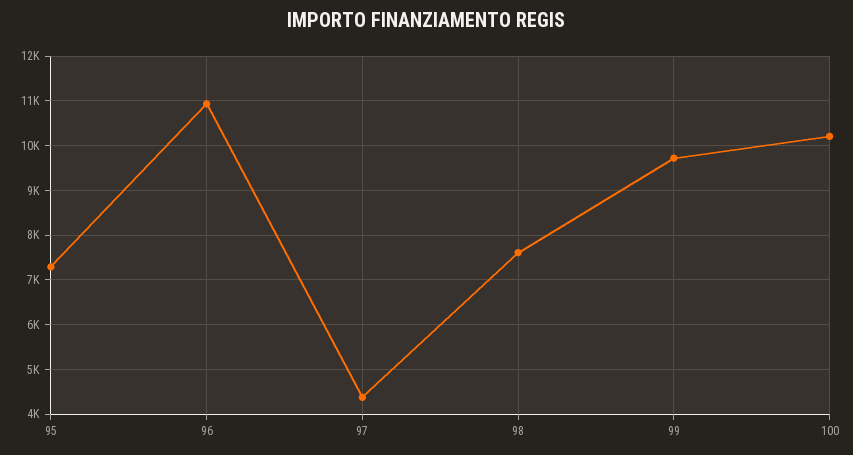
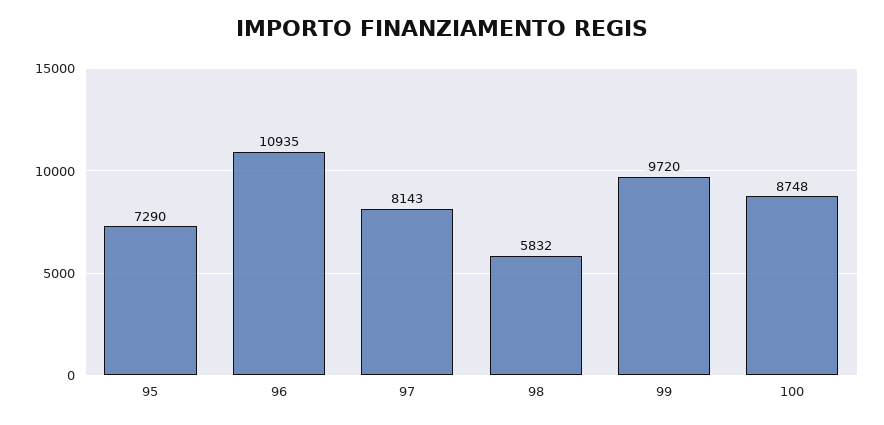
97: 4400 -> 8143
98: 7600 -> 5832
100: 10200 -> 8748

